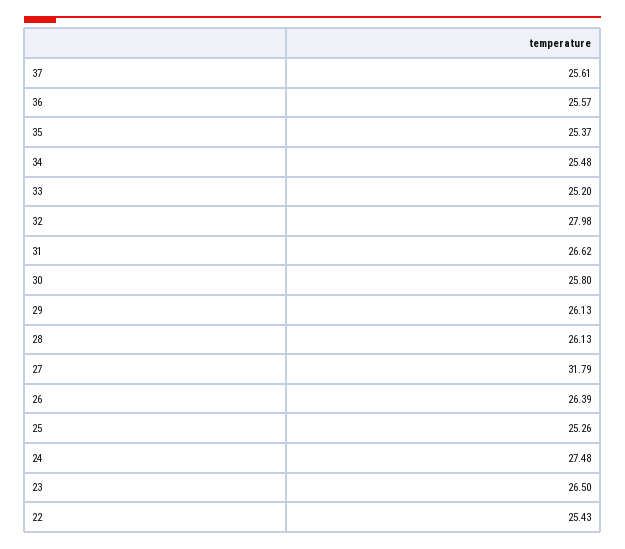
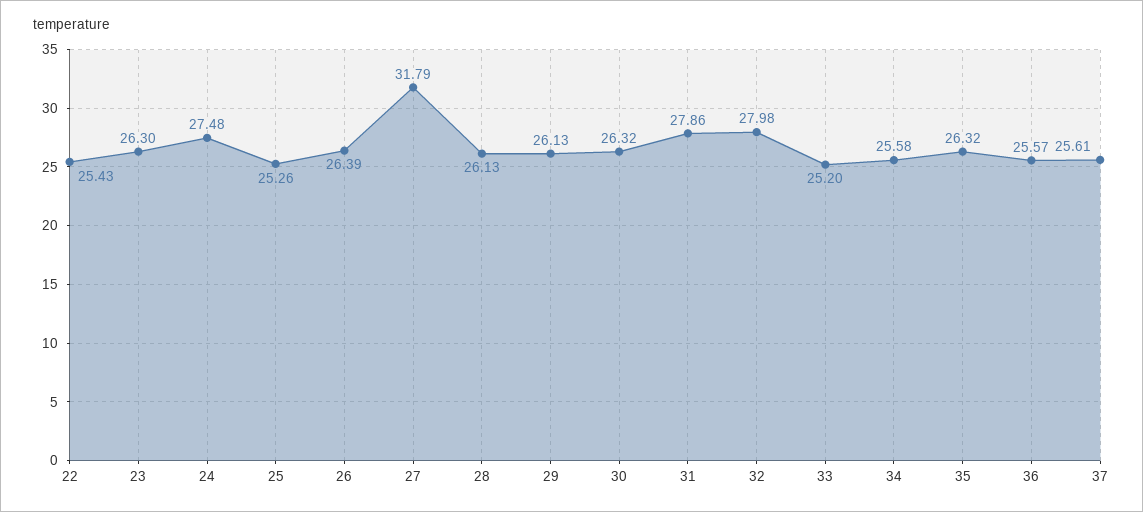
35: 25.37 -> 26.32
34: 25.48 -> 25.58
31: 26.62 -> 27.86
30: 25.8 -> 26.32
23: 26.5 -> 26.3

